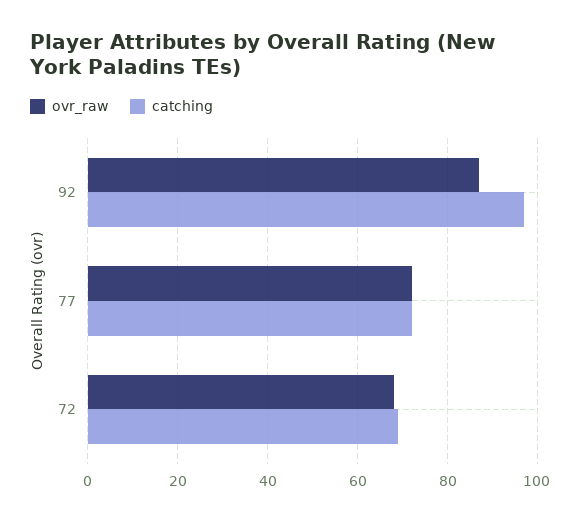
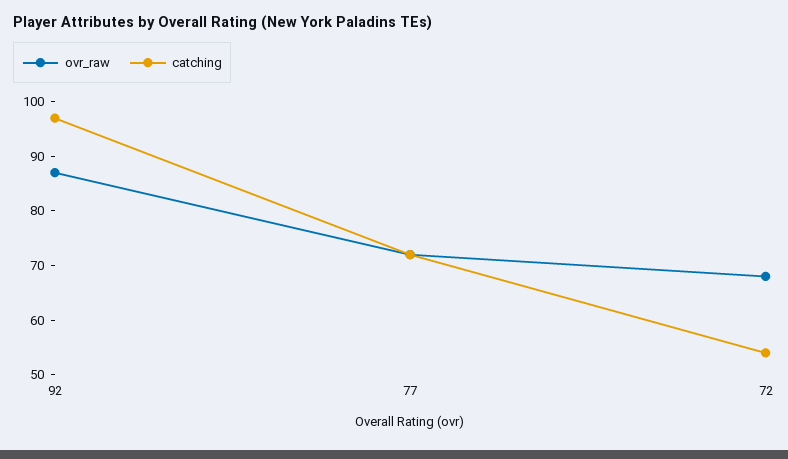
catching, 72: 70 -> 55

